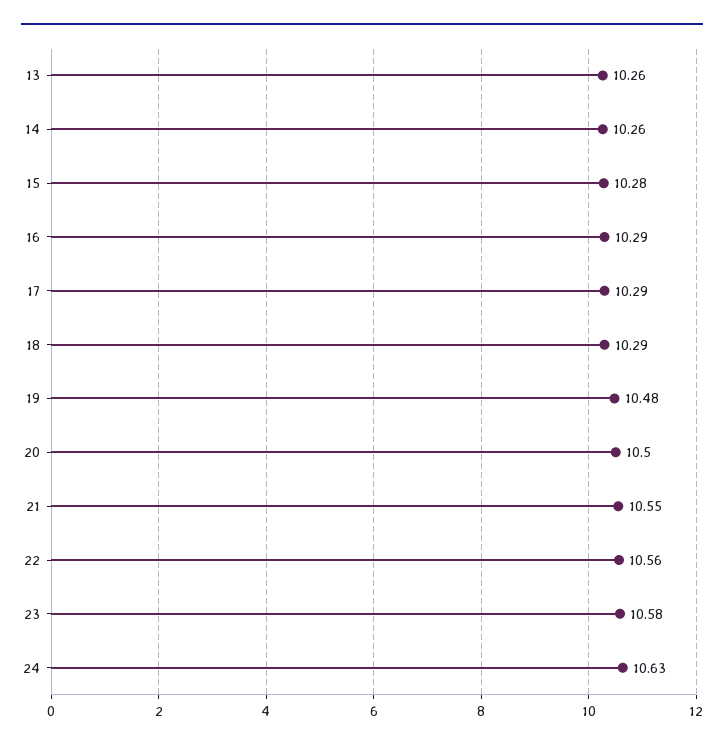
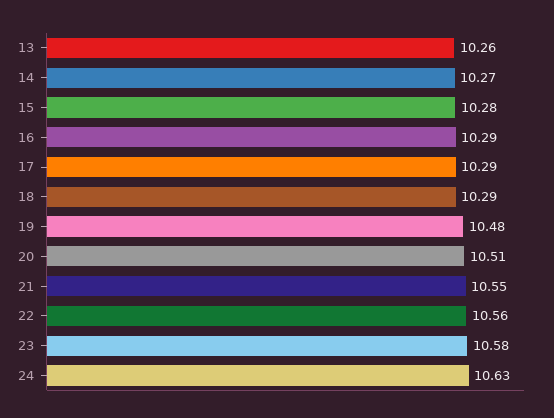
14: 10.26 -> 10.27
20: 10.5 -> 10.51

